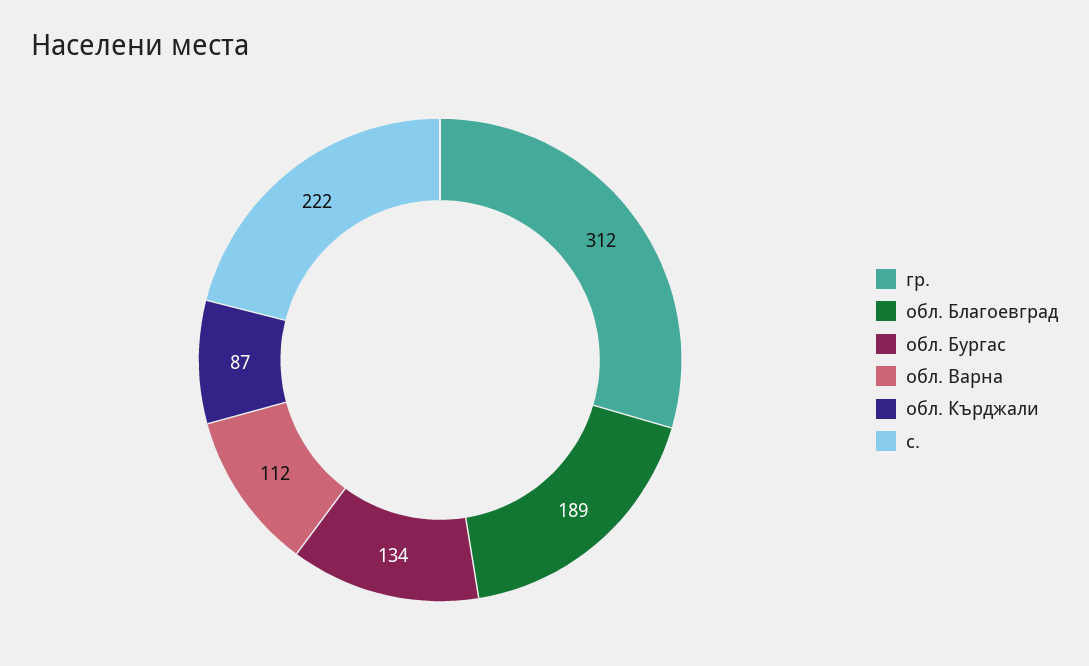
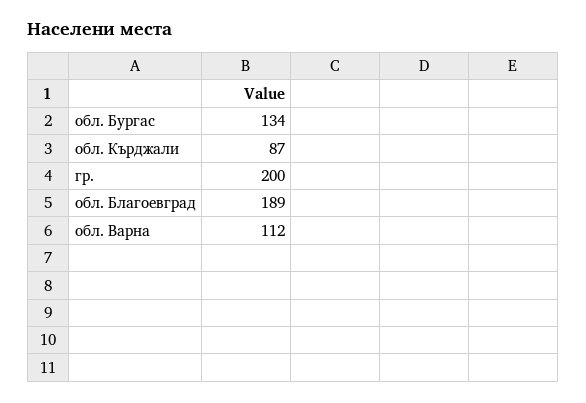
гр.: 312 -> 200
с.: 222 -> none

